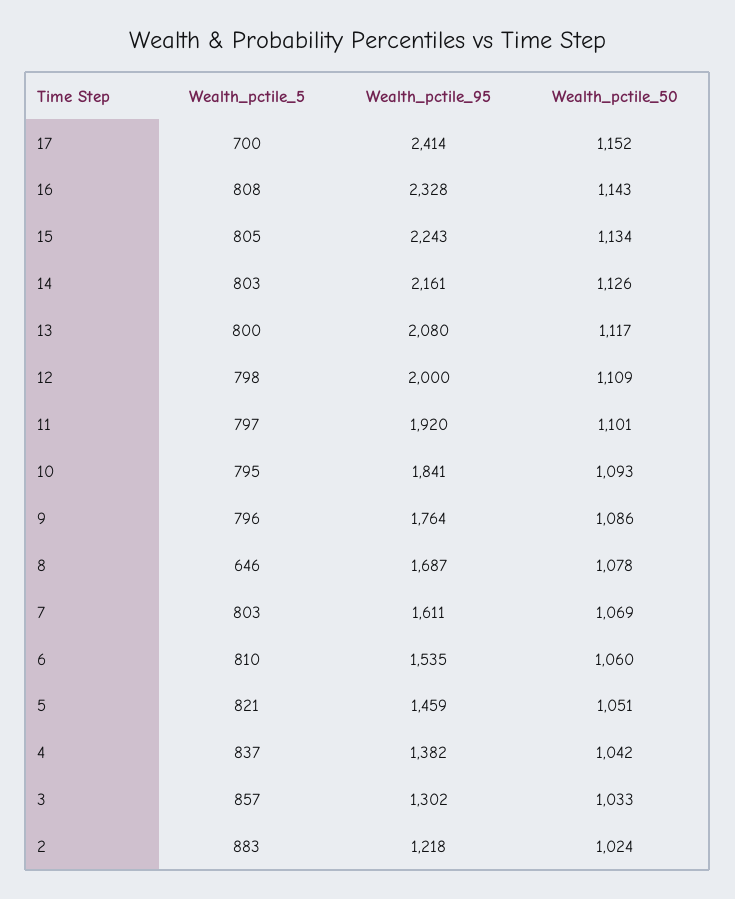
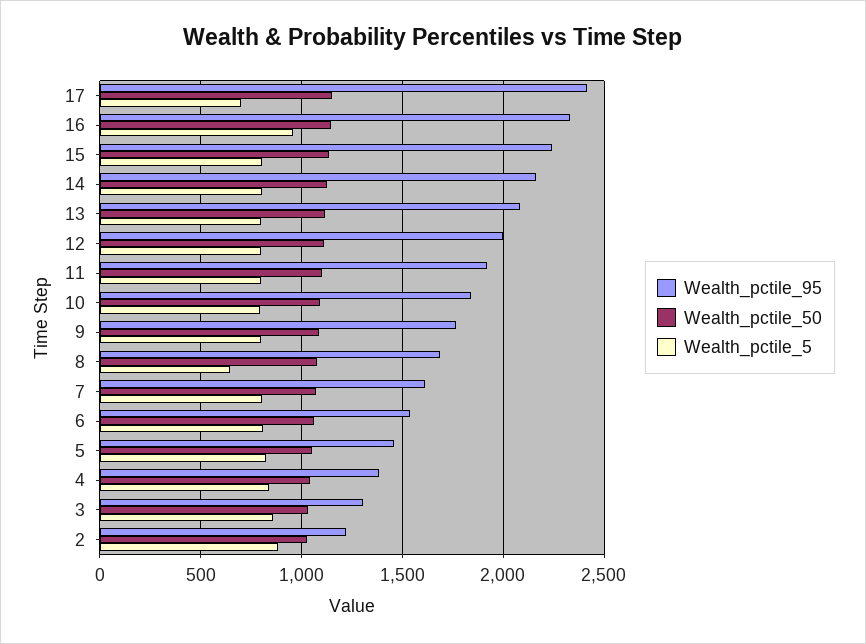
Wealth_pctile_5, 16: 808 -> 950

